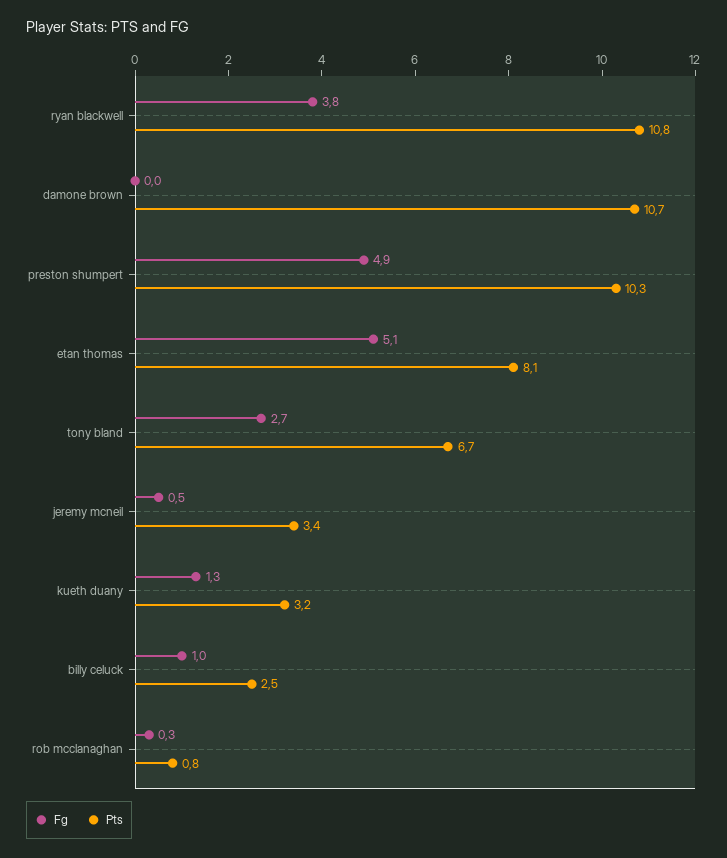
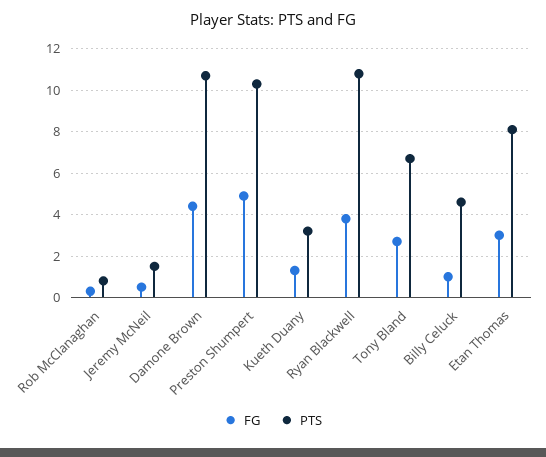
Fg, damone brown: 0 -> 4.5
Fg, etan thomas: 5.1 -> 3
Pts, jeremy mcneil: 3.4 -> 1.5
Pts, billy celuck: 2.5 -> 4.5

